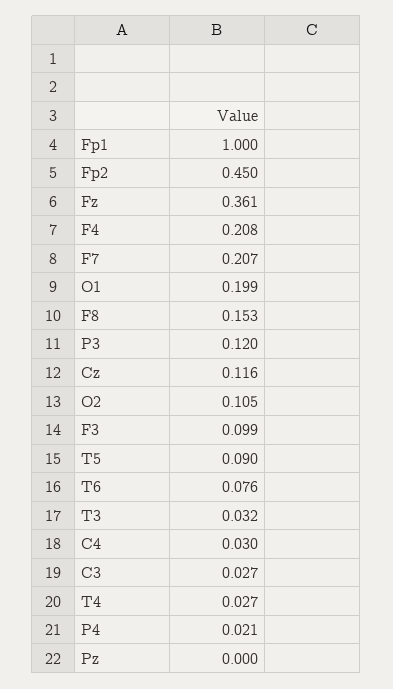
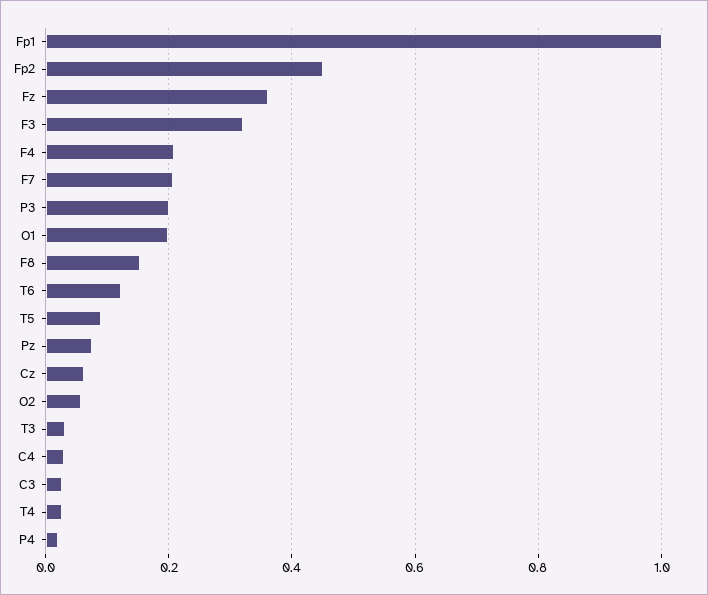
P3: 0.12 -> 0.2
Cz: 0.116 -> 0.06
O2: 0.105 -> 0.06
F3: 0.099 -> 0.32
T6: 0.076 -> 0.12
Pz: 0 -> 0.08

